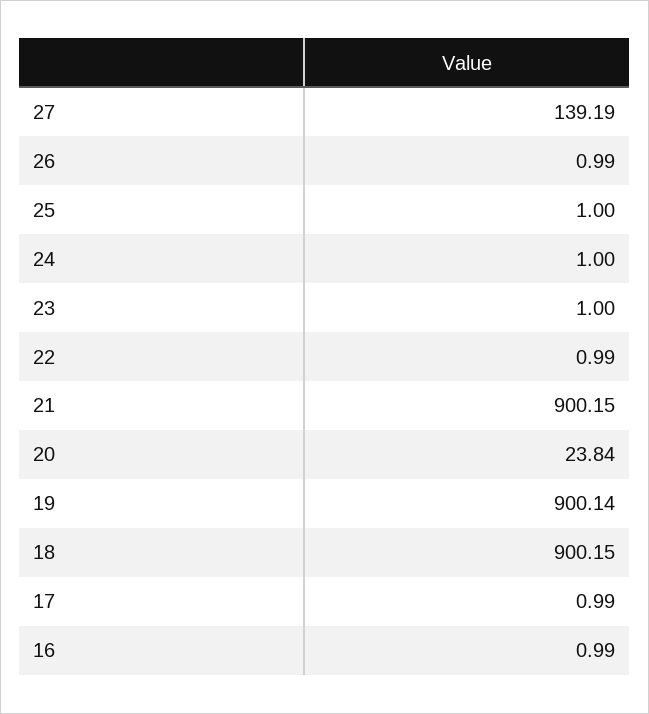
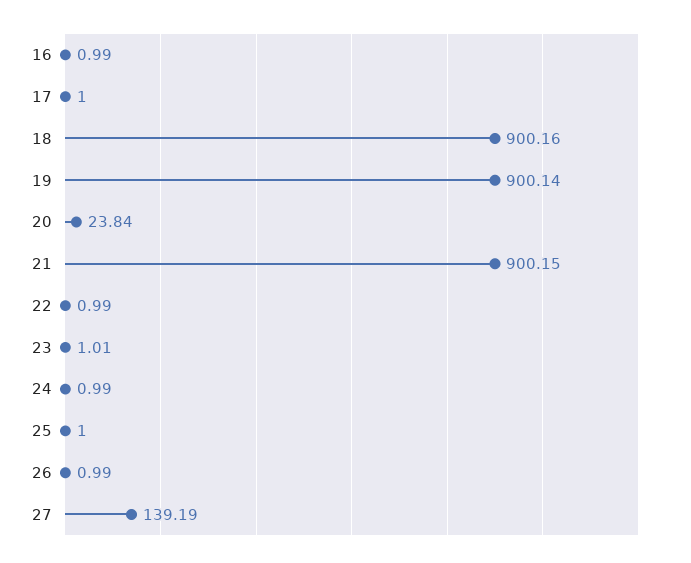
24: 1 -> 0.99
23: 1 -> 1.01
18: 900.15 -> 900.16
17: 0.99 -> 1

